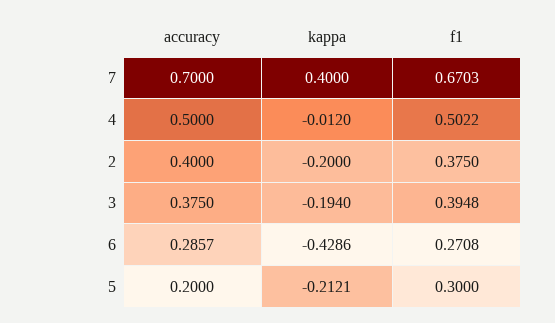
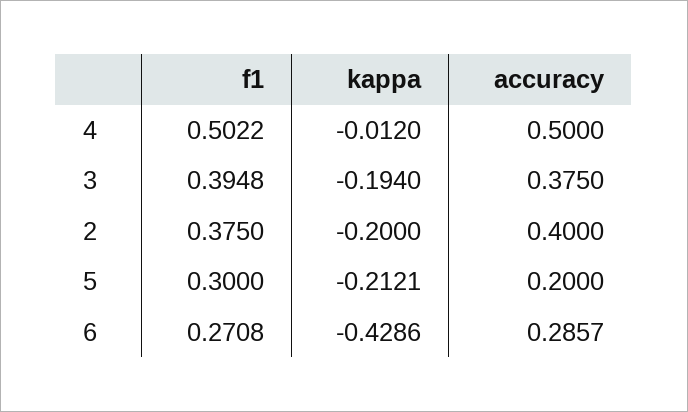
accuracy, 7: 0.7 -> none
kappa, 7: 0.4 -> none
f1, 7: 0.6703 -> none

